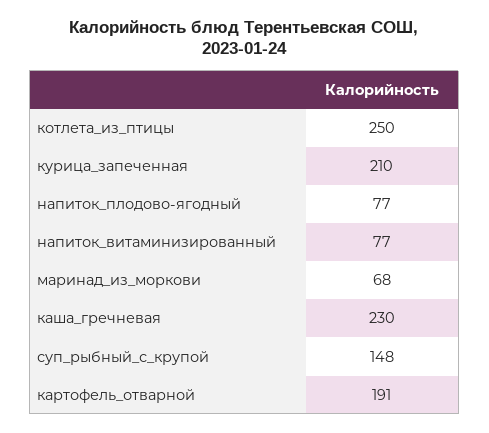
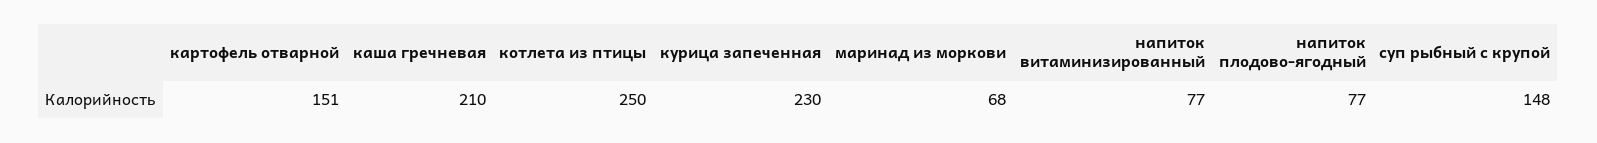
курица_запеченная: 210 -> 230
каша_гречневая: 230 -> 210
картофель_отварной: 191 -> 151

